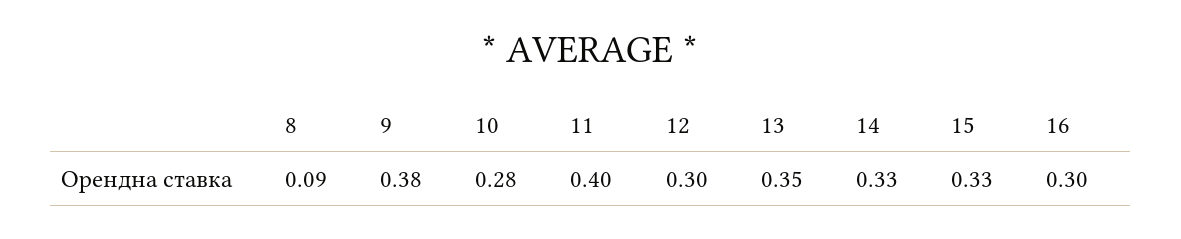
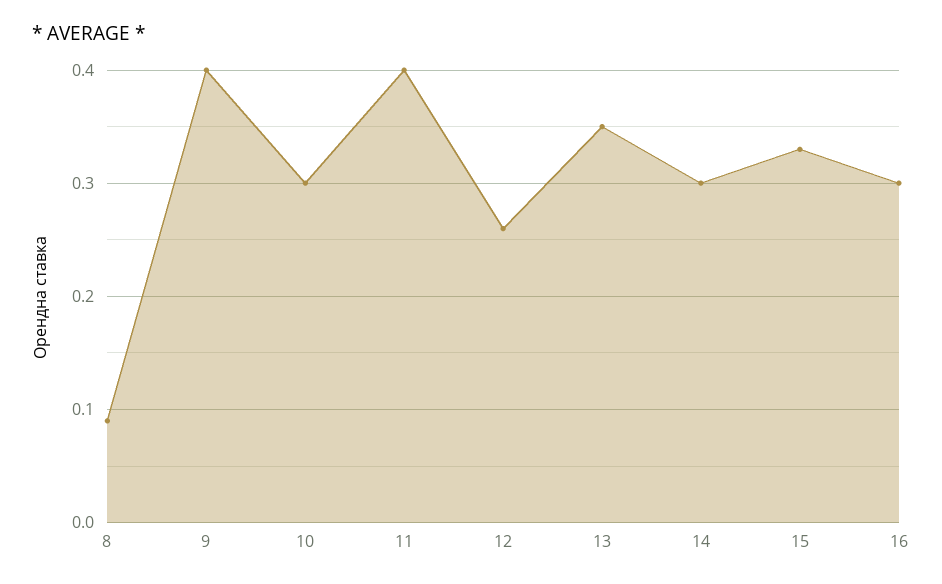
9: 0.38 -> 0.4
10: 0.28 -> 0.3
12: 0.3 -> 0.26
14: 0.33 -> 0.3

